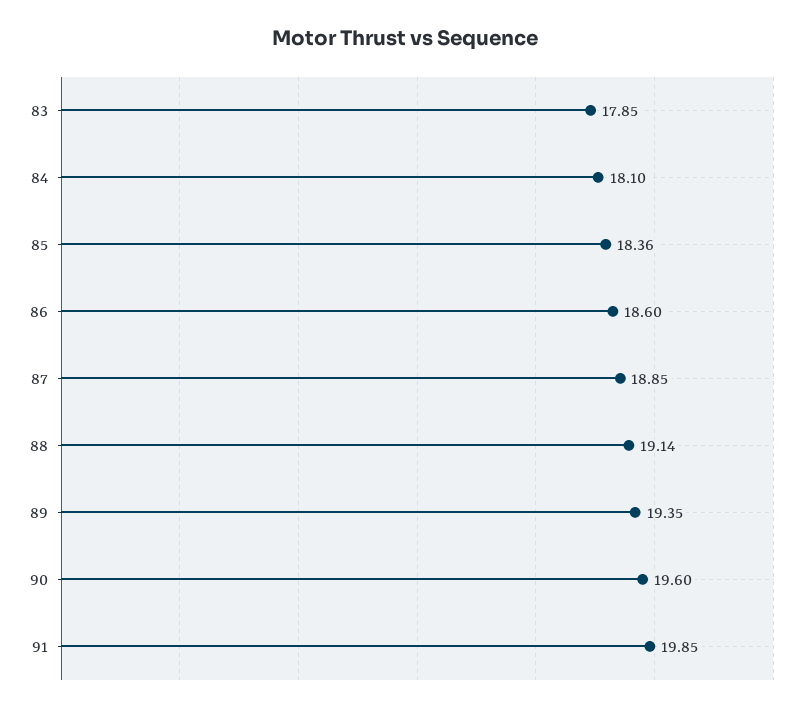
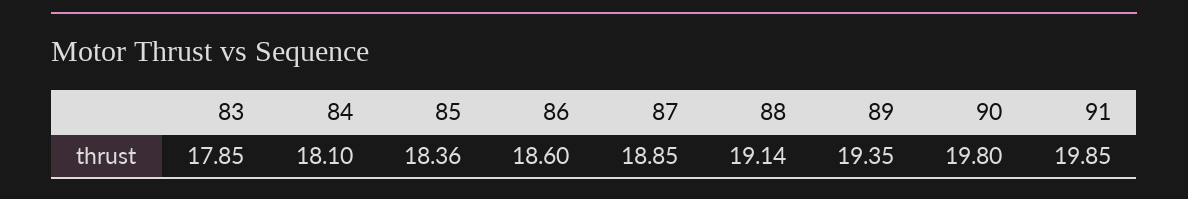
90: 19.6 -> 19.8

